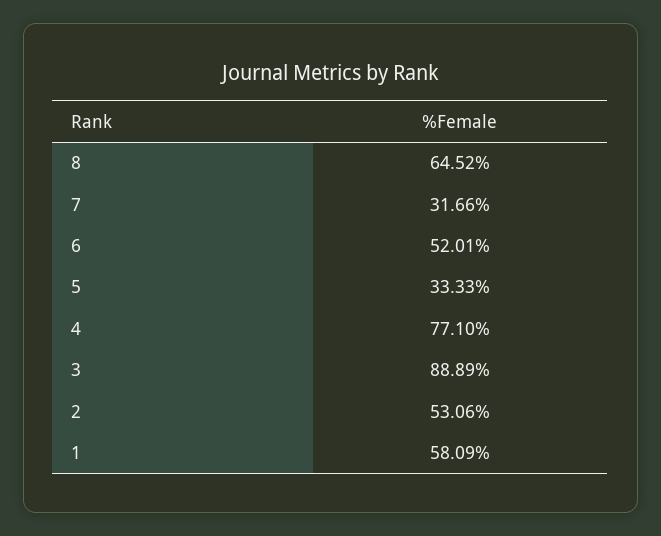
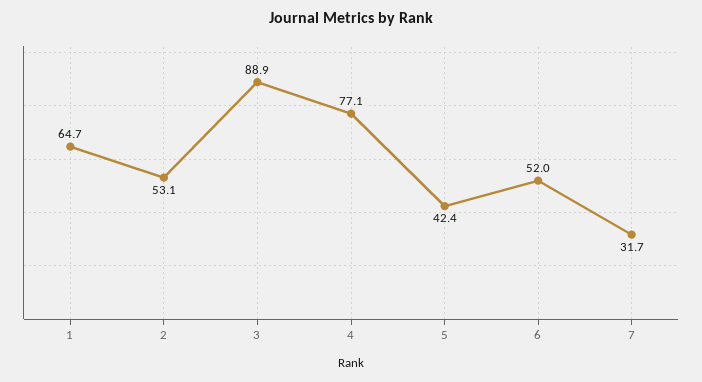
8: 64.52 -> none
5: 33.33 -> 42.4
1: 58.09 -> 64.7

